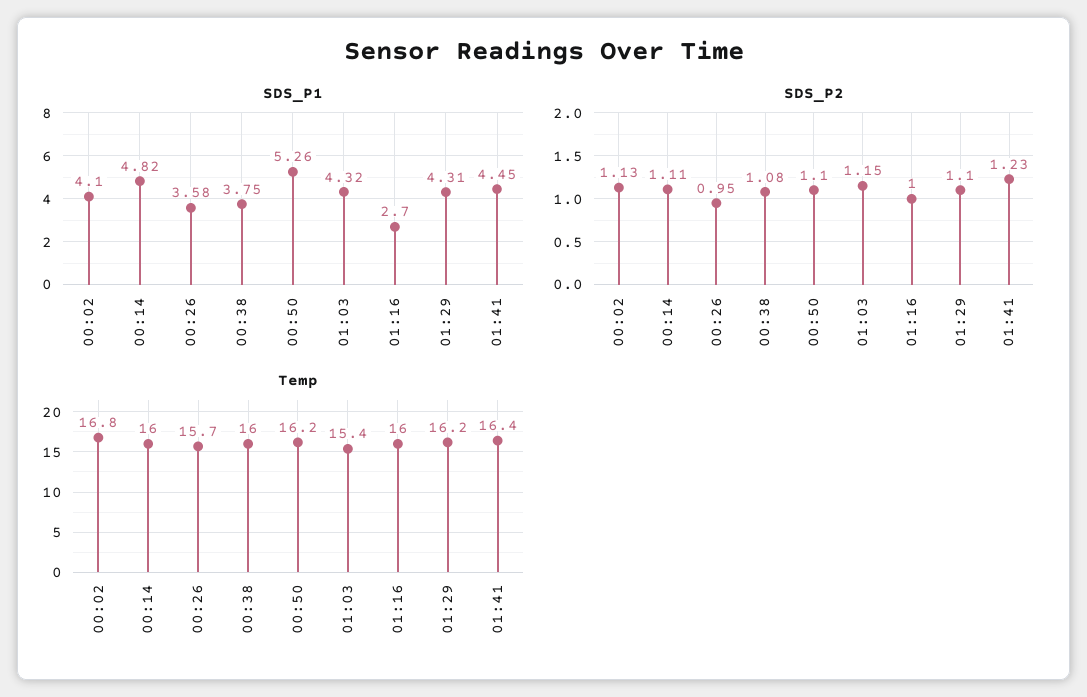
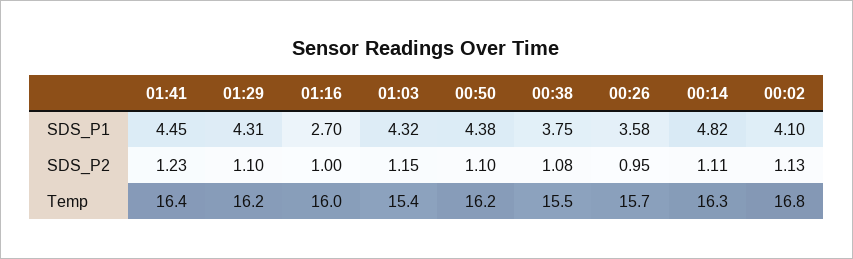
SDS_P1, 00:50: 5.26 -> 4.38
Temp, 00:14: 16 -> 16.3
Temp, 00:38: 16 -> 15.5

